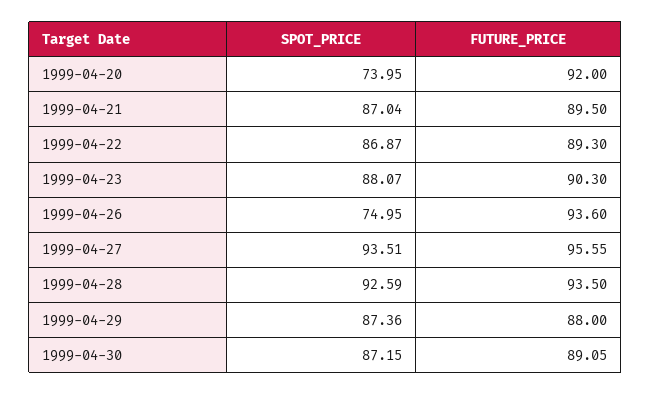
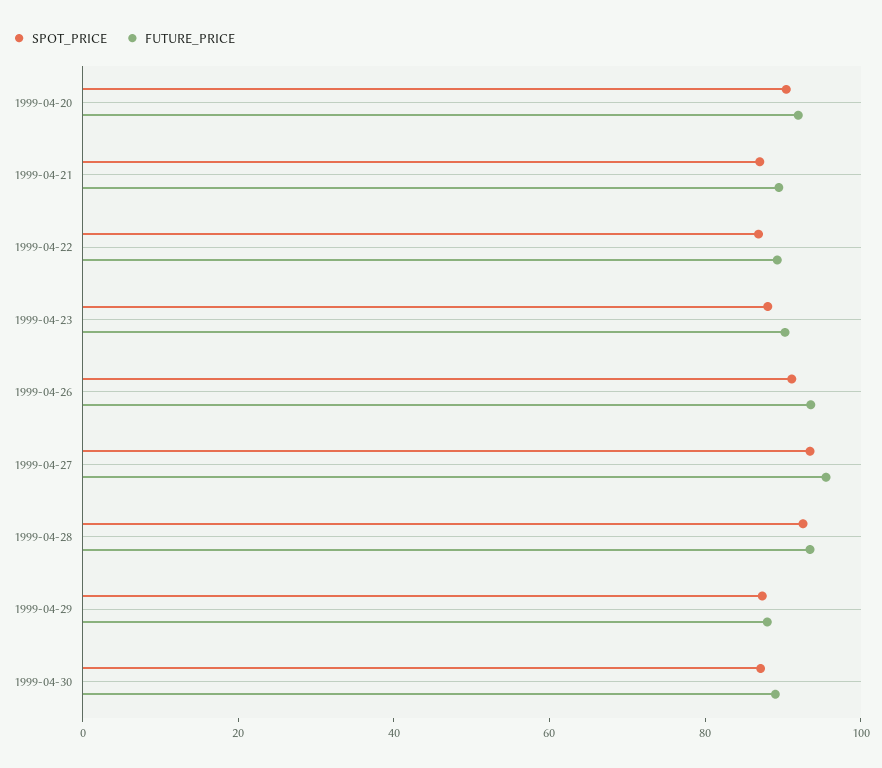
SPOT_PRICE, 1999-04-20: 73.95 -> 90
SPOT_PRICE, 1999-04-26: 74.95 -> 90

